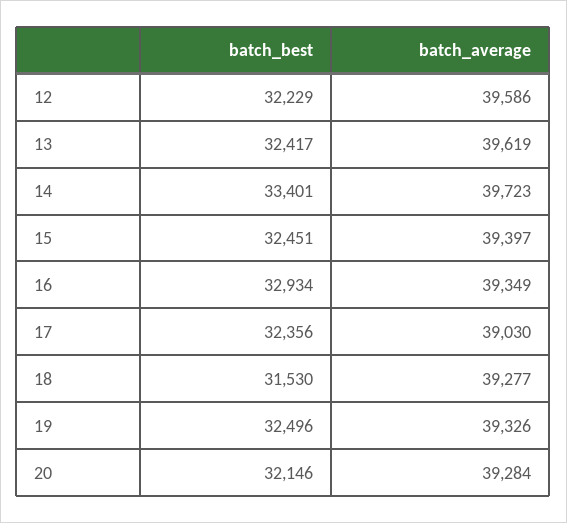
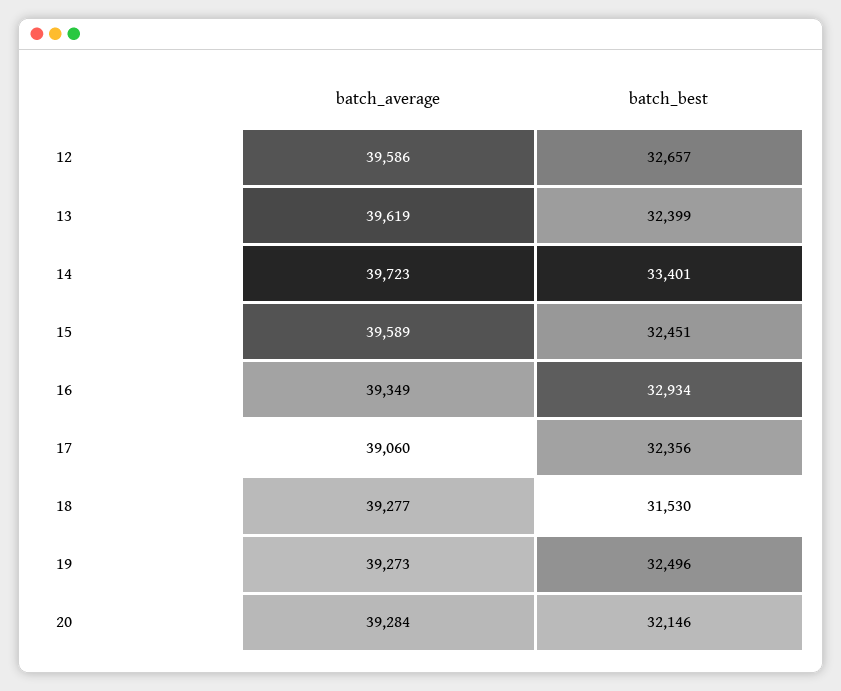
batch_best, 12: 32229 -> 32657
batch_best, 13: 32417 -> 32399
batch_average, 15: 39397 -> 39589
batch_average, 17: 39030 -> 39060
batch_average, 19: 39326 -> 39273

